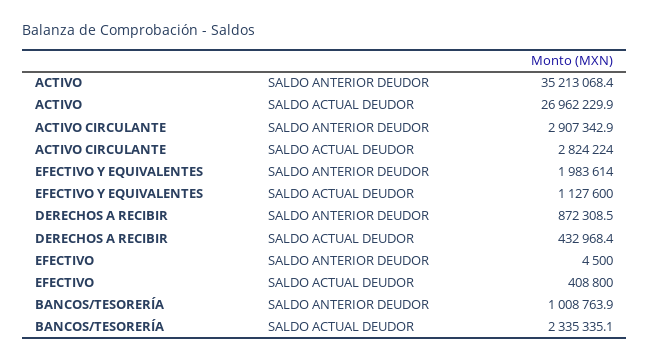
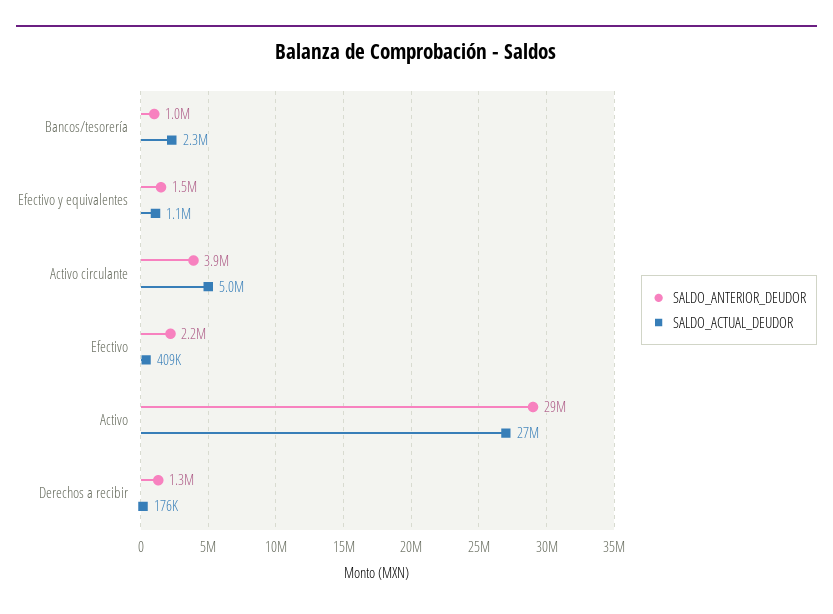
SALDO ANTERIOR DEUDOR, ACTIVO: 35213068.4 -> 29000000
SALDO ANTERIOR DEUDOR, ACTIVO CIRCULANTE: 2907342.9 -> 3900000
SALDO ACTUAL DEUDOR, ACTIVO CIRCULANTE: 2824224 -> 5000000
SALDO ANTERIOR DEUDOR, EFECTIVO Y EQUIVALENTES: 1983614 -> 1500000
SALDO ANTERIOR DEUDOR, DERECHOS A RECIBIR: 872308.5 -> 1300000
SALDO ACTUAL DEUDOR, DERECHOS A RECIBIR: 432968.4 -> 176000
SALDO ANTERIOR DEUDOR, EFECTIVO: 4500 -> 2200000

